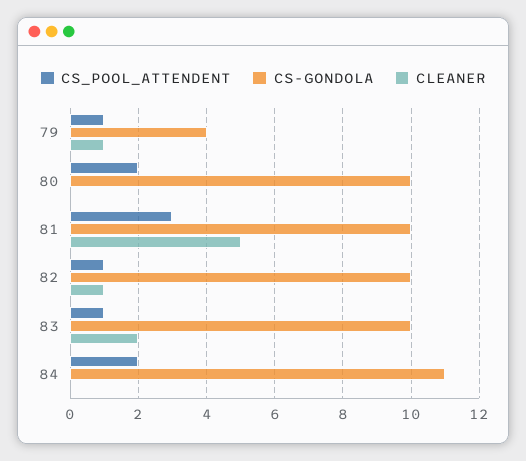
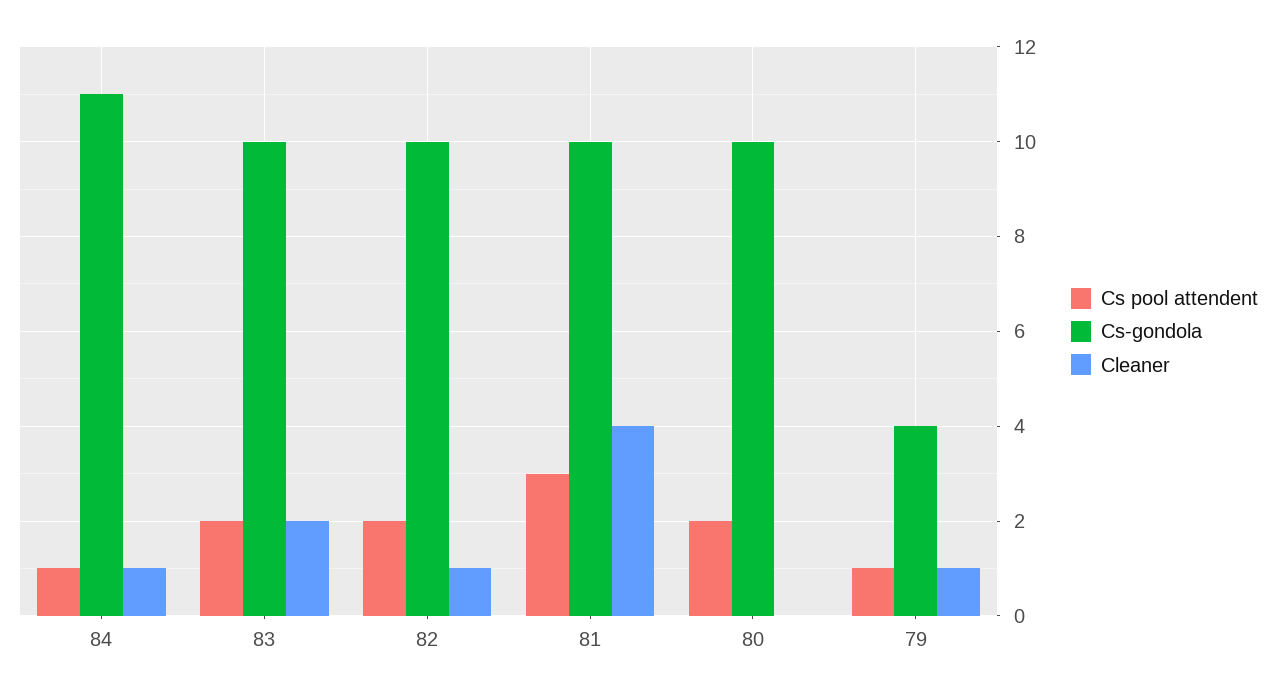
CLEANER, 81: 5 -> 4
CS_POOL_ATTENDENT, 82: 1 -> 2
CS_POOL_ATTENDENT, 83: 1 -> 2
CS_POOL_ATTENDENT, 84: 2 -> 1
CLEANER, 84: 0 -> 1

